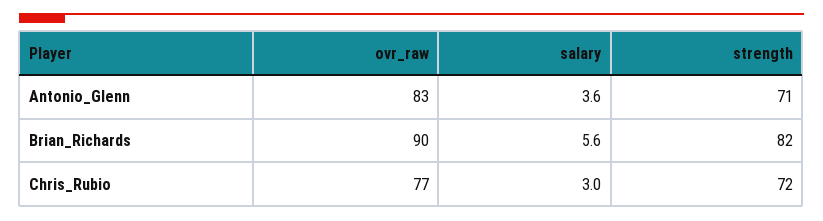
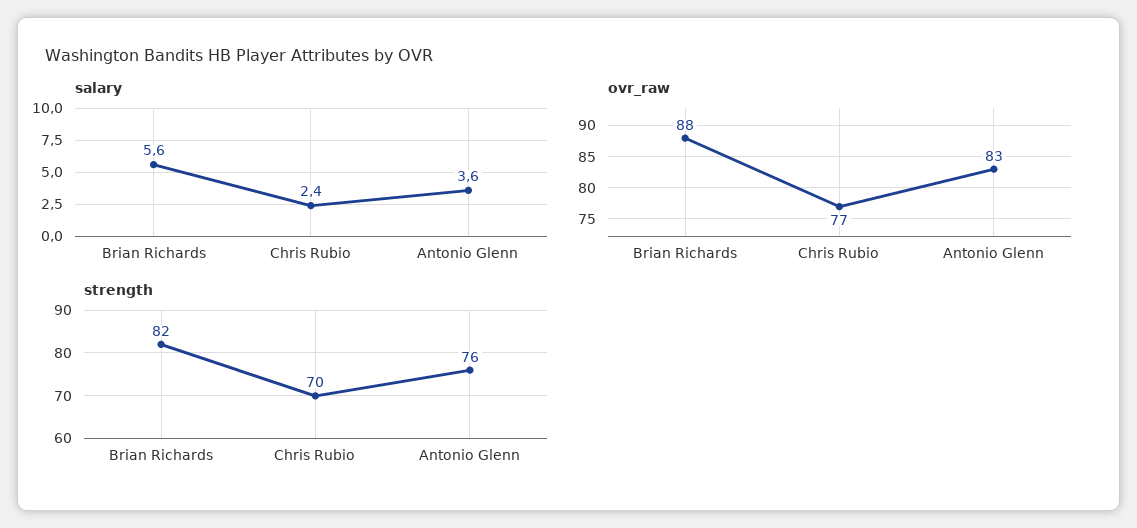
strength, Antonio_Glenn: 71 -> 76
ovr_raw, Brian_Richards: 90 -> 88
salary, Chris_Rubio: 3 -> 2.4
strength, Chris_Rubio: 72 -> 70

